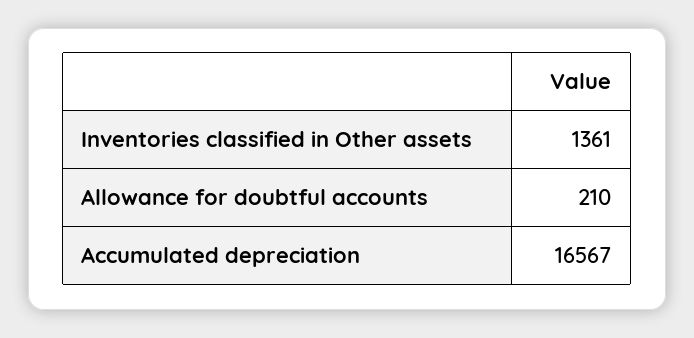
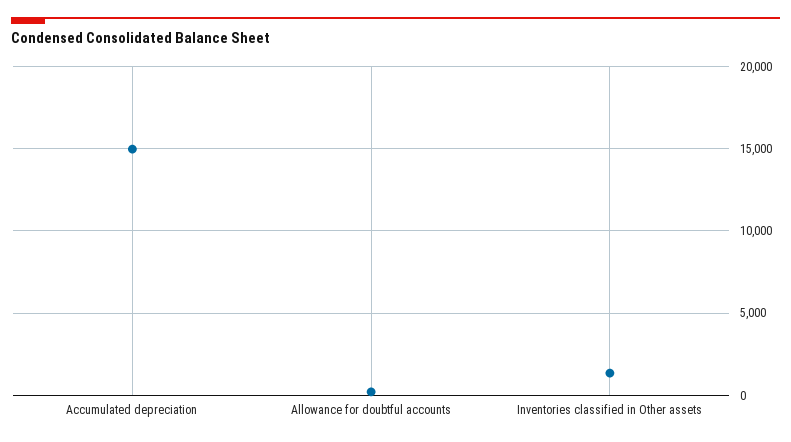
Accumulated depreciation: 16567 -> 15000

